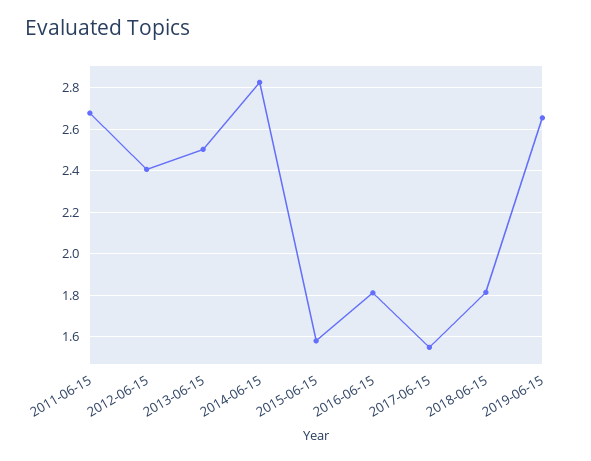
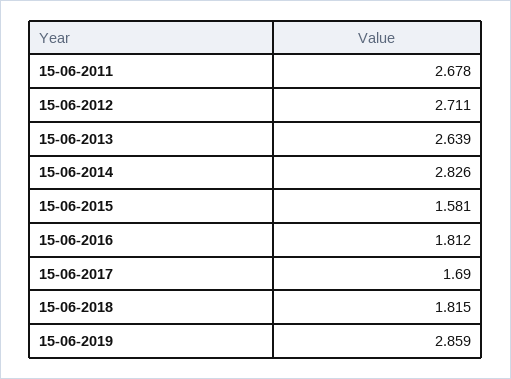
2012-06-15: 2.4 -> 2.711
2013-06-15: 2.5 -> 2.639
2017-06-15: 1.55 -> 1.69
2019-06-15: 2.65 -> 2.859

